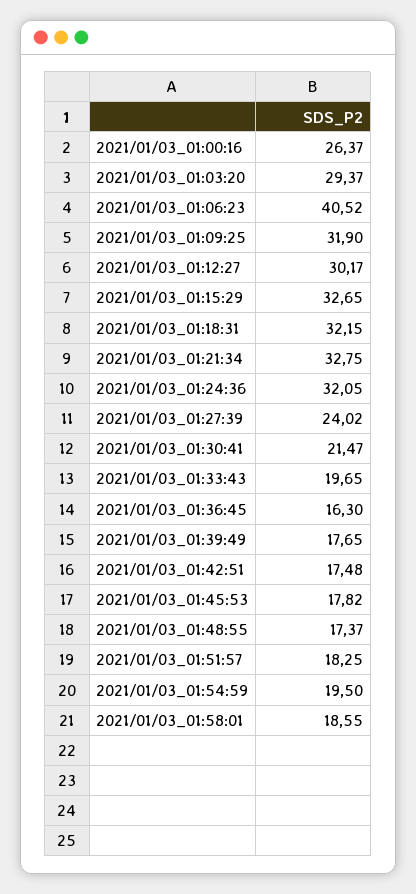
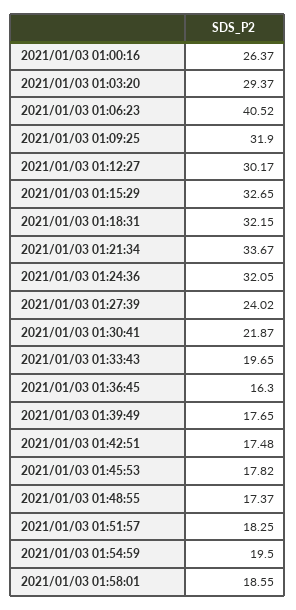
2021/01/03_01:21:34: 32.75 -> 33.67
2021/01/03_01:30:41: 21.47 -> 21.87

